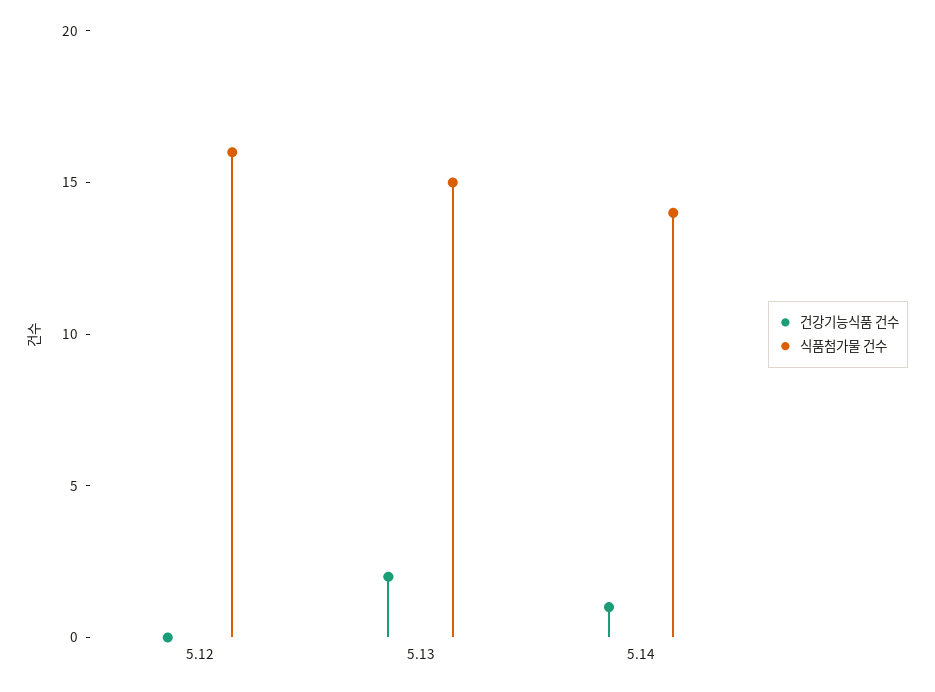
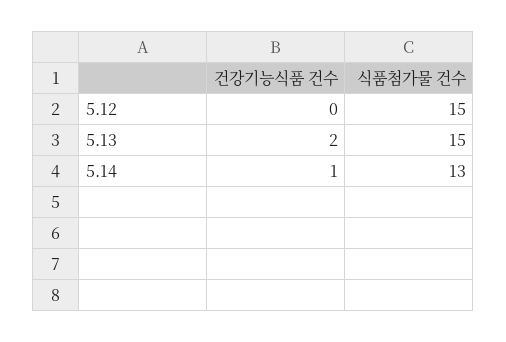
식품첨가물 건수, 5.12: 16 -> 15
식품첨가물 건수, 5.14: 14 -> 13

